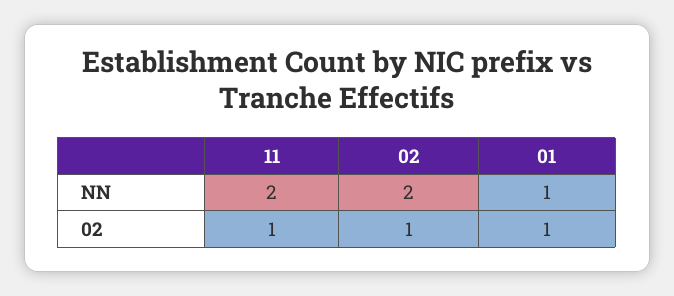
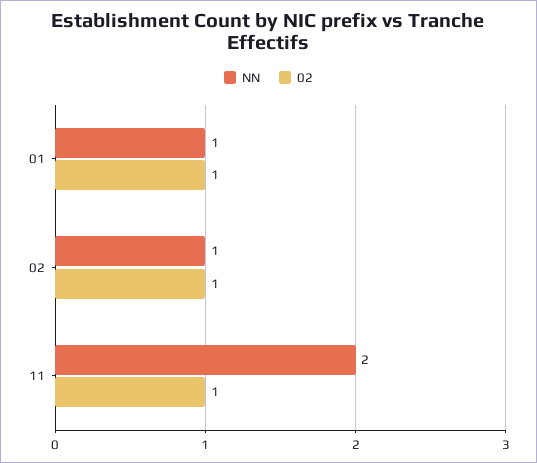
NN, 02: 2 -> 1

